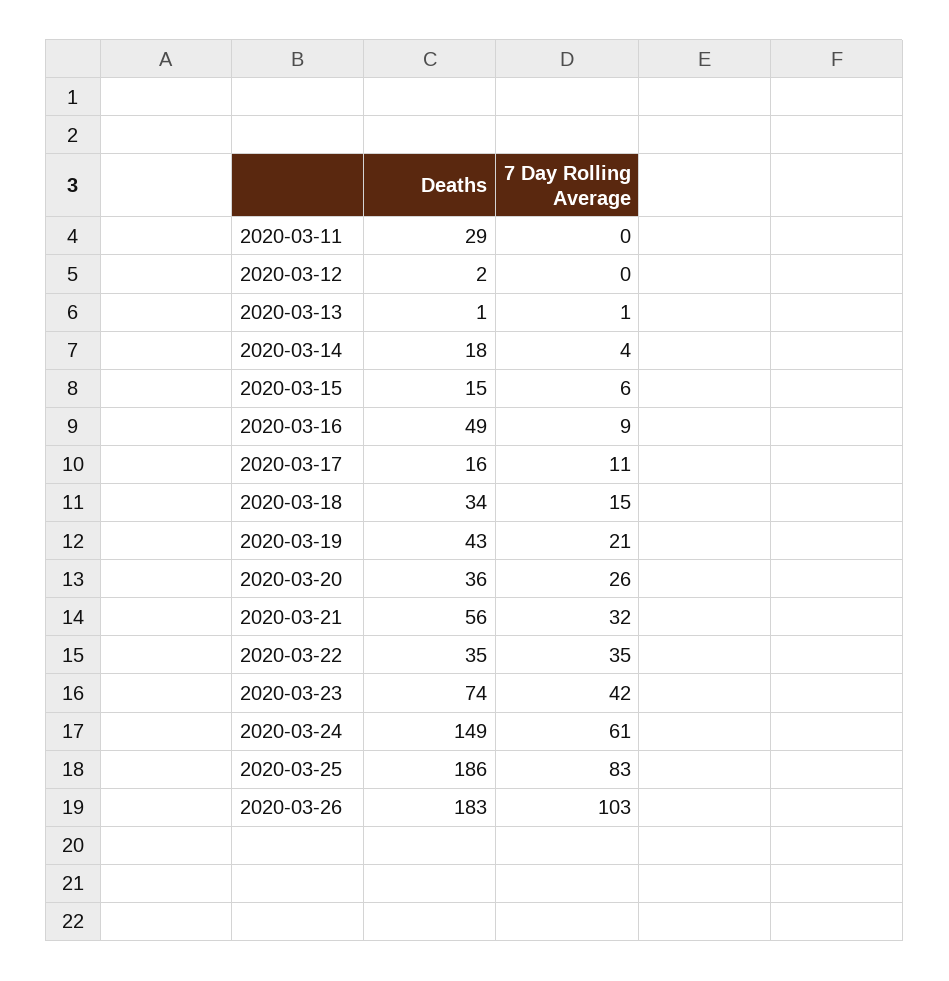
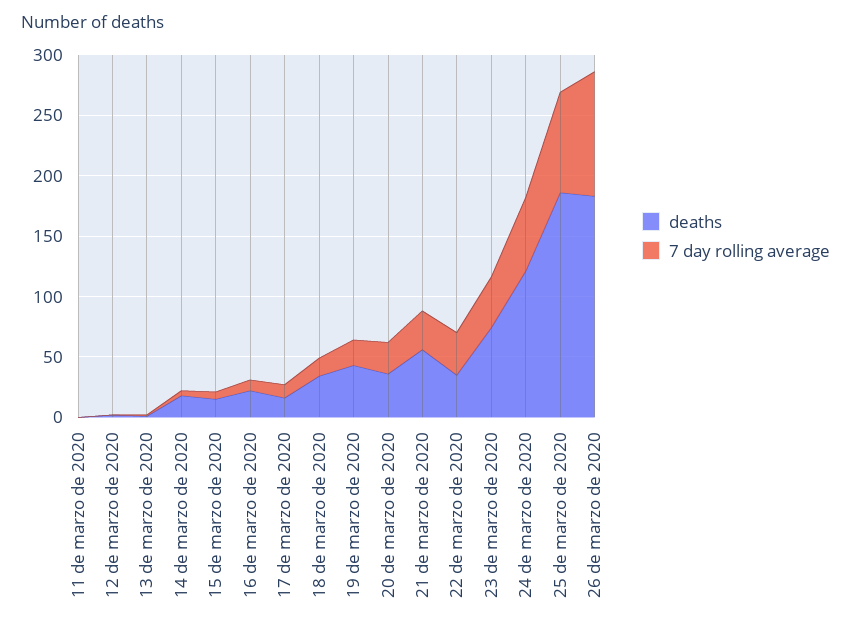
Deaths, 2020-03-11: 29 -> 0
Deaths, 2020-03-16: 49 -> 20
Deaths, 2020-03-24: 149 -> 120

